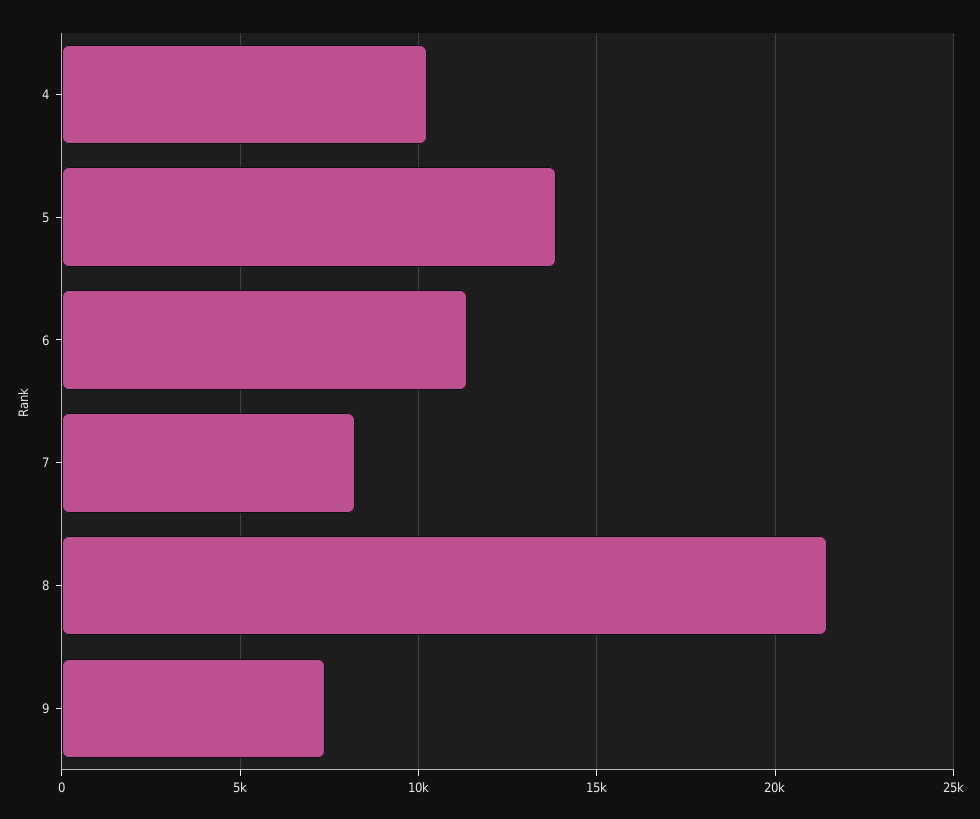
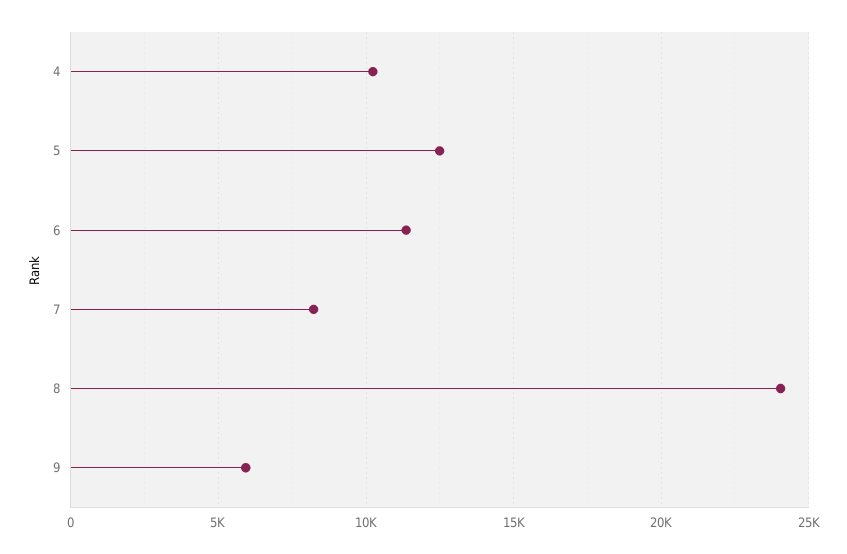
5: 14000 -> 12500
8: 21500 -> 24000
9: 7500 -> 6000

